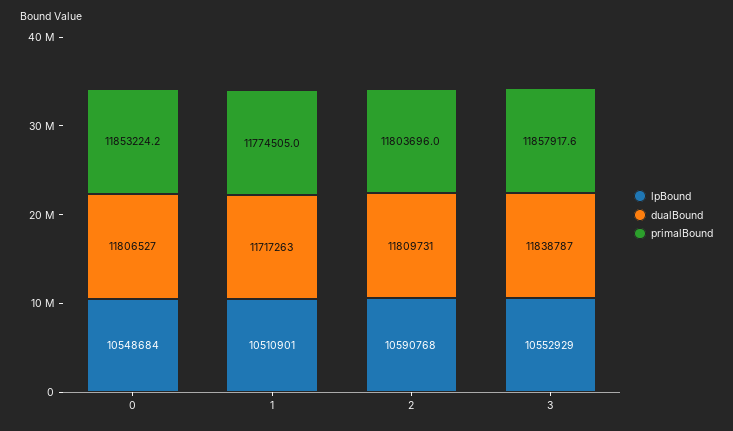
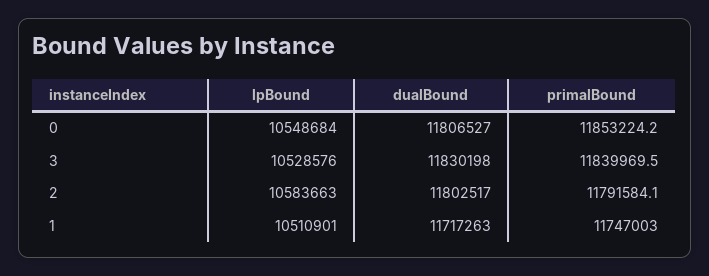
primalBound, 1: 11774505 -> 11747003
lpBound, 2: 10590768 -> 10583663
dualBound, 2: 11809731 -> 11802517
primalBound, 2: 11803696 -> 11791584.1
lpBound, 3: 10552929 -> 10528576
dualBound, 3: 11838787 -> 11830198
primalBound, 3: 11857917.6 -> 11839969.5

